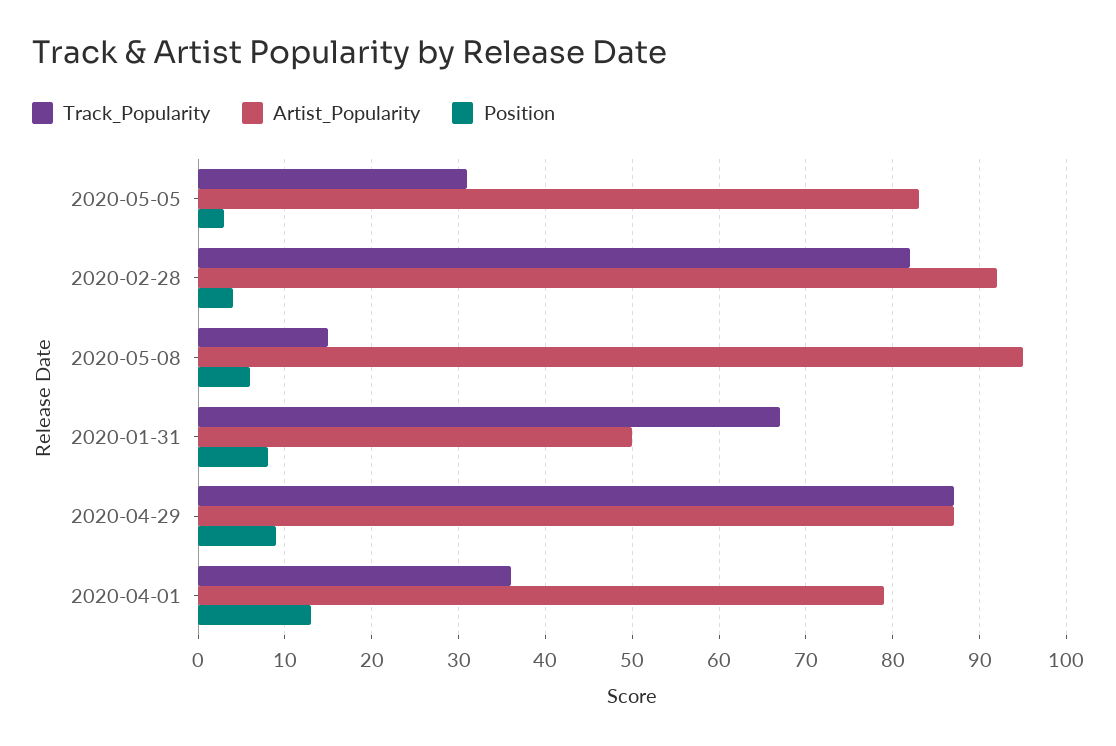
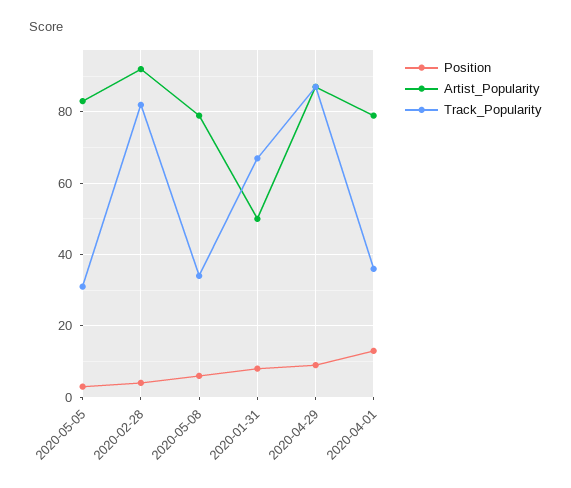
Track_Popularity, 2020-05-08: 15 -> 35
Artist_Popularity, 2020-05-08: 95 -> 80

